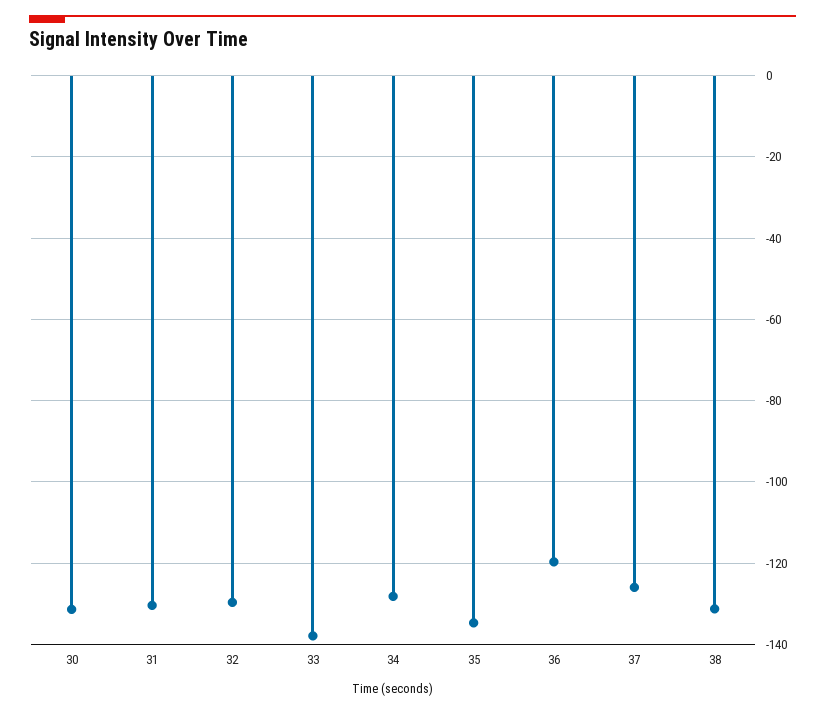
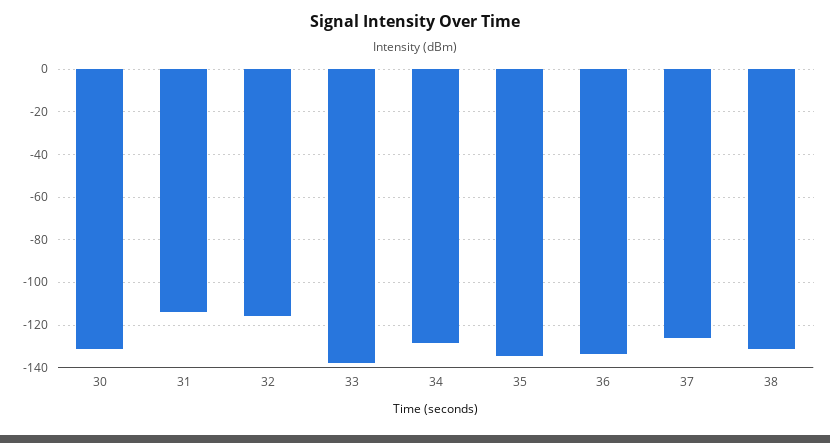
31: -130 -> -115
32: -130 -> -115
36: -120 -> -135

